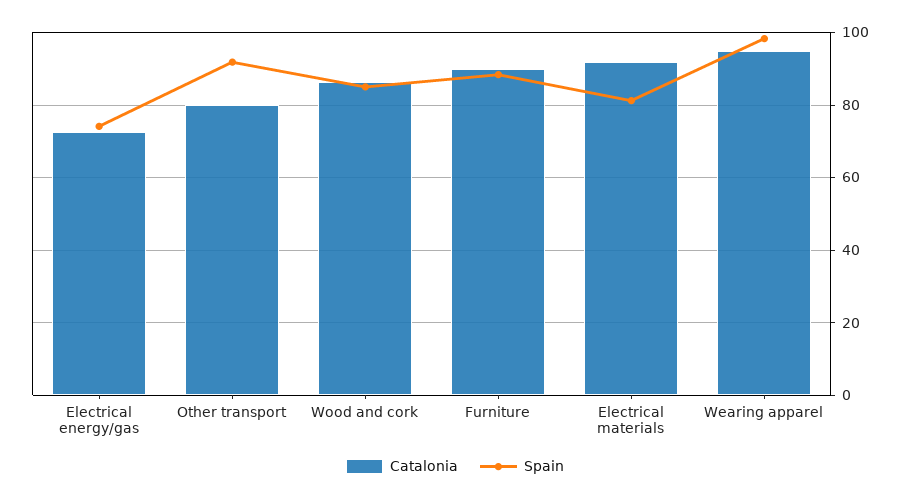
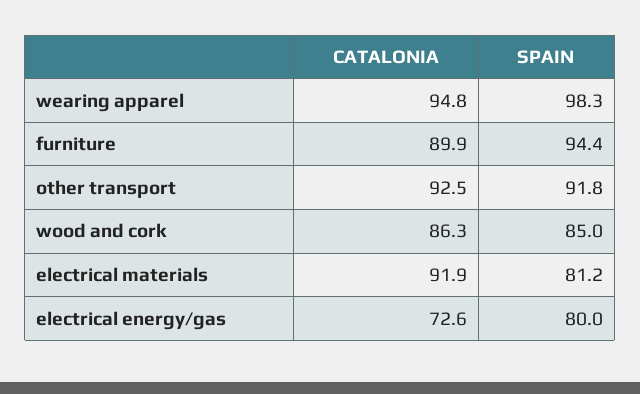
Spain, Electrical energy/gas: 74 -> 80
Catalonia, Other transport: 80 -> 92.5
Spain, Furniture: 88 -> 94.4

